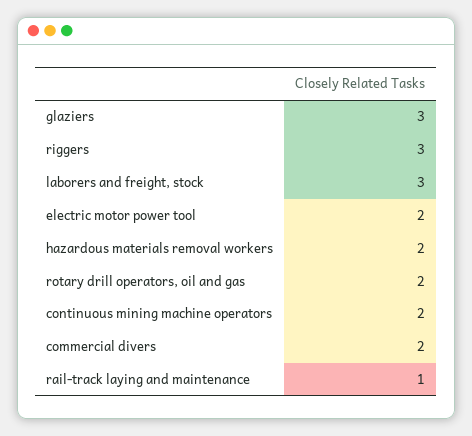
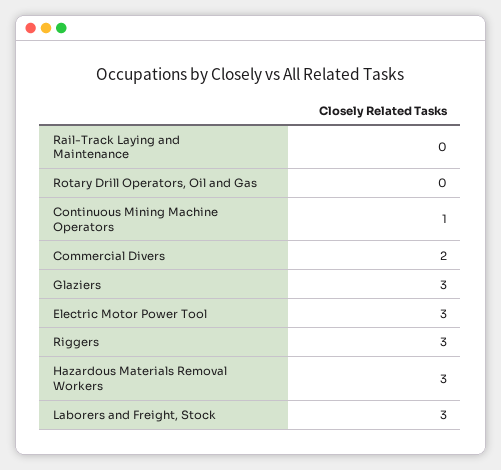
electric motor power tool: 2 -> 3
hazardous materials removal workers: 2 -> 3
rotary drill operators, oil and gas: 2 -> 0
continuous mining machine operators: 2 -> 1
rail-track laying and maintenance: 1 -> 0

